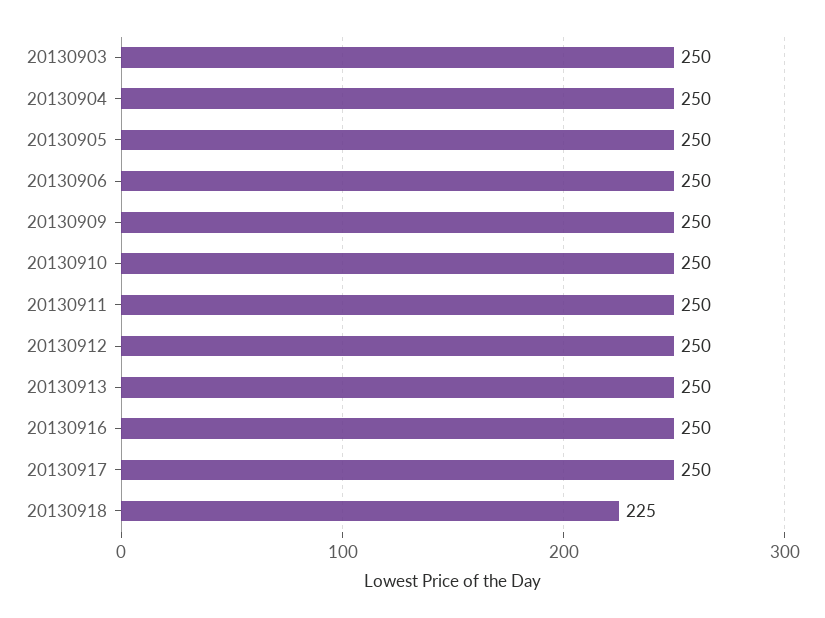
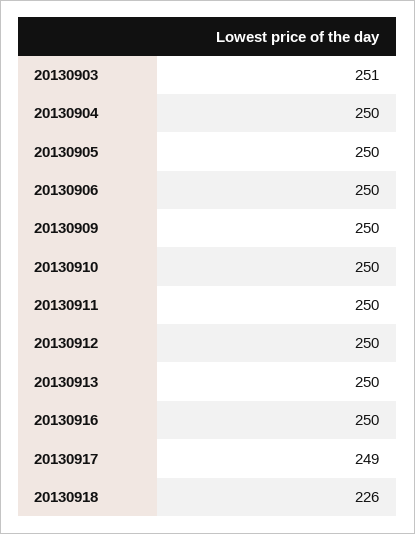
20130903: 250 -> 251
20130917: 250 -> 249
20130918: 225 -> 226

